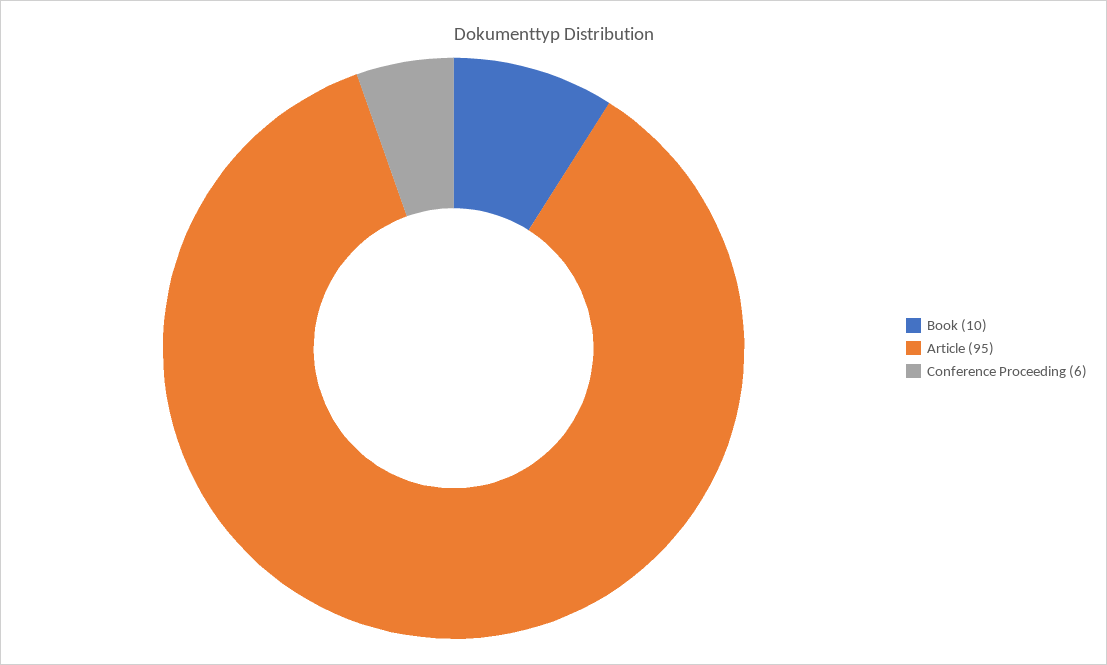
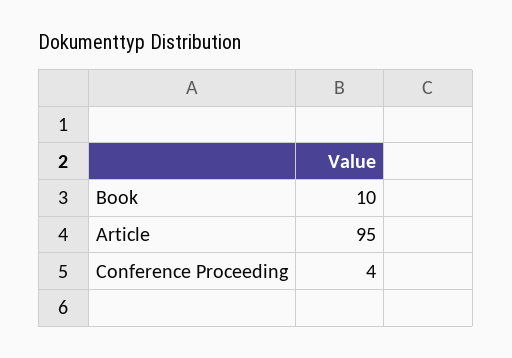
Conference Proceeding: 6 -> 4

